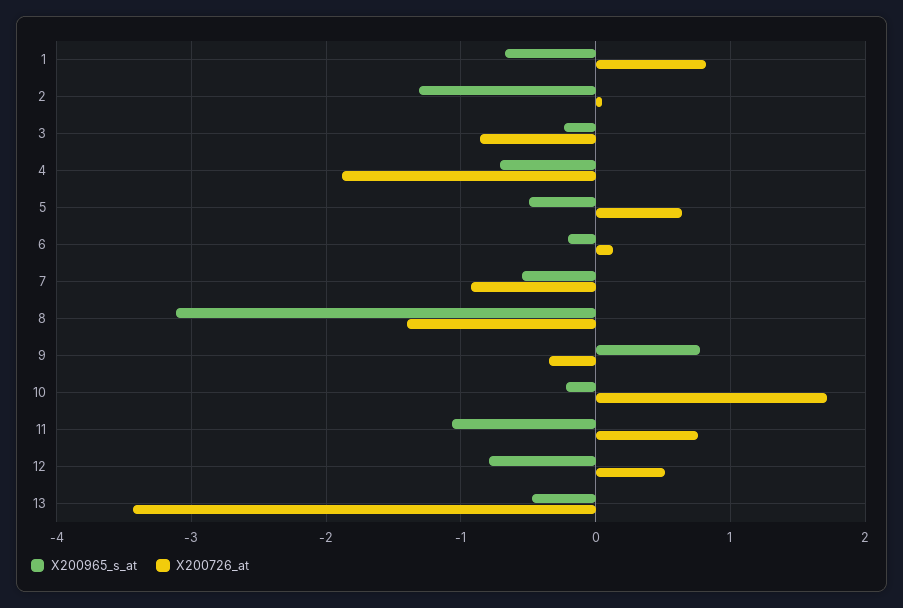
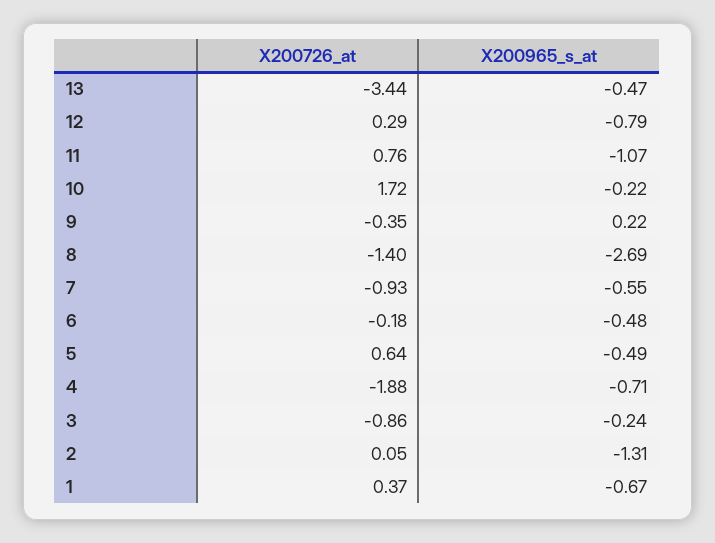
X200726_at, 1: 0.8 -> 0.37
X200965_s_at, 6: -0.2 -> -0.48
X200726_at, 6: 0.1 -> -0.18
X200965_s_at, 8: -3.1 -> -2.69
X200965_s_at, 9: 0.8 -> 0.22
X200726_at, 12: 0.5 -> 0.29

